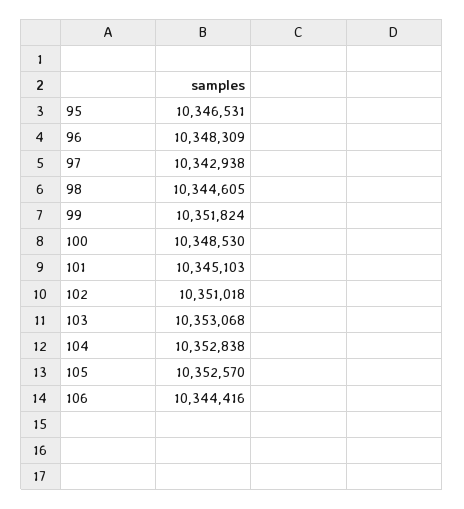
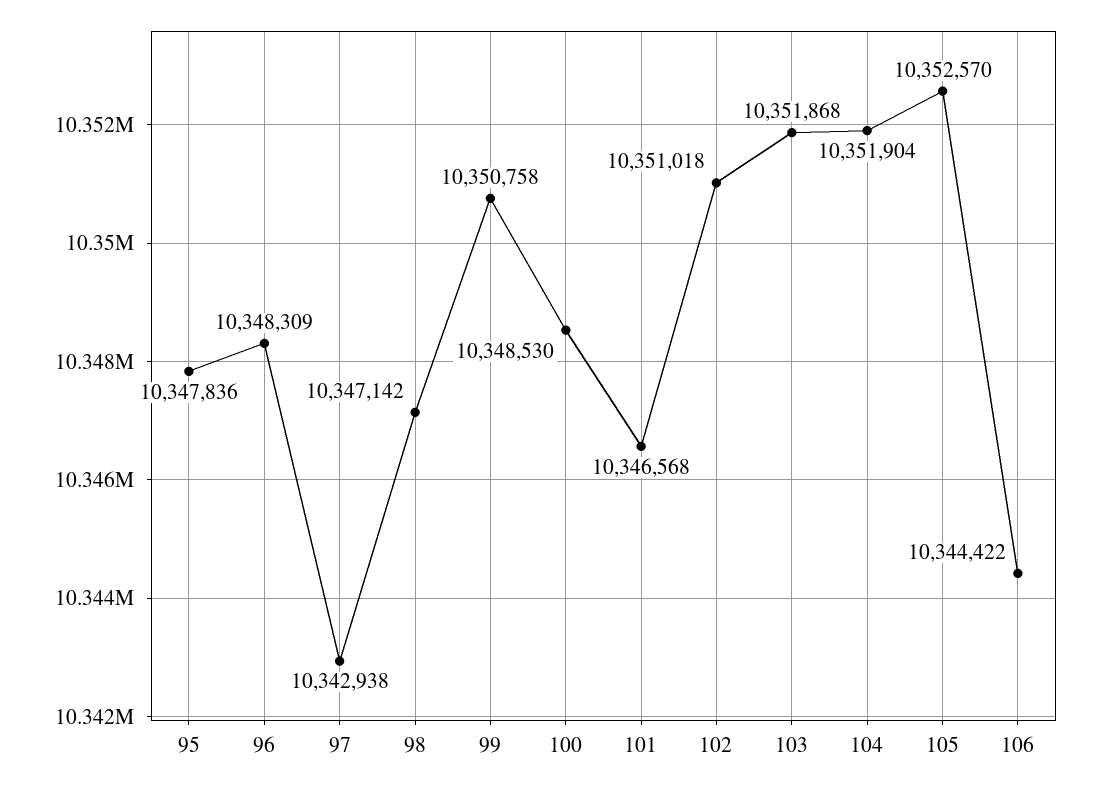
95: 10346531 -> 10347836
98: 10344605 -> 10347142
99: 10351824 -> 10350758
101: 10345103 -> 10346568
103: 10353068 -> 10351868
104: 10352838 -> 10351904
106: 10344416 -> 10344422

